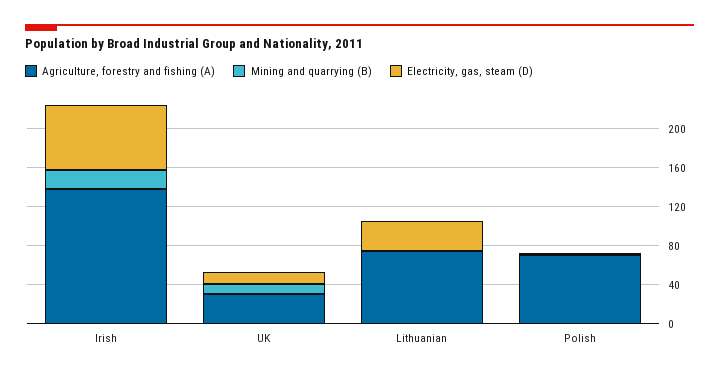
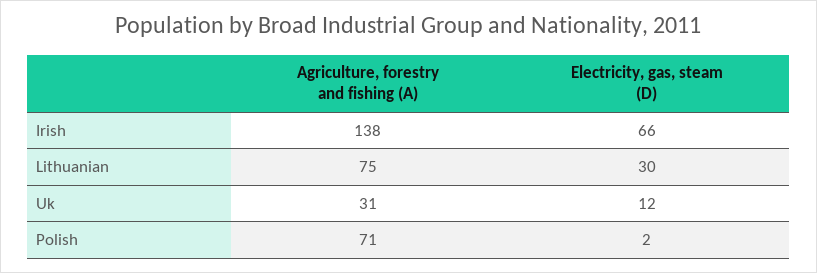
Mining and quarrying (B), Irish: 20 -> none
Mining and quarrying (B), UK: 10 -> none
Mining and quarrying (B), Lithuanian: 0 -> none
Mining and quarrying (B), Polish: 0 -> none

